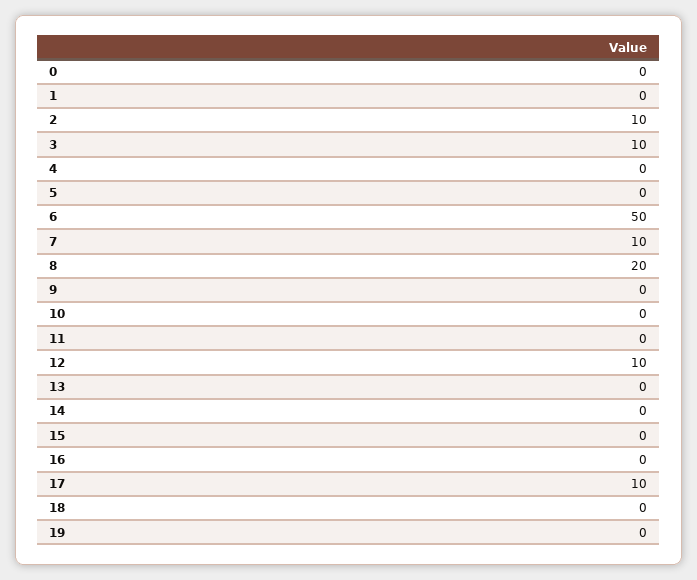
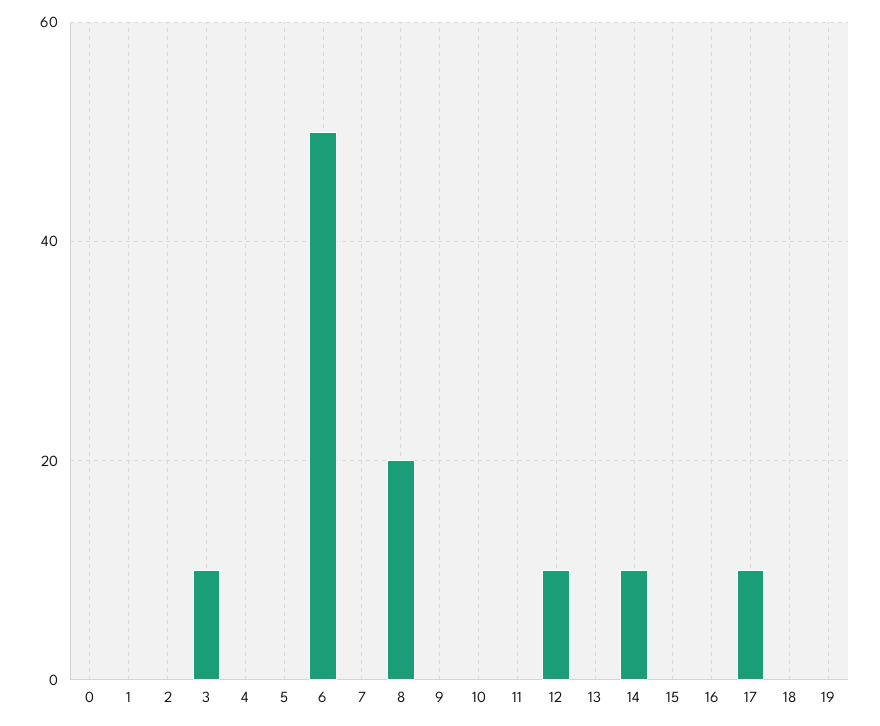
2: 10 -> 0
7: 10 -> 0
14: 0 -> 10

